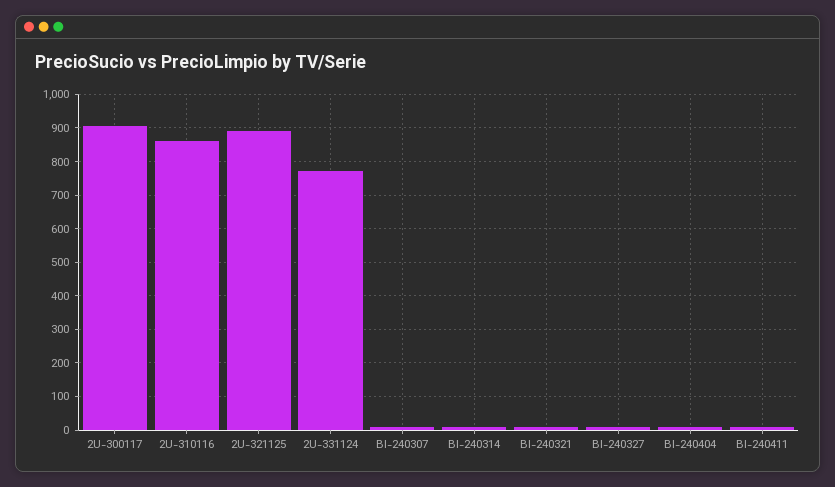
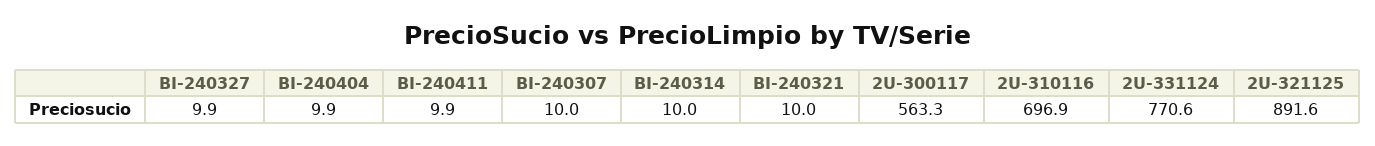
2U-300117: 900 -> 563.3
2U-310116: 860 -> 696.9

